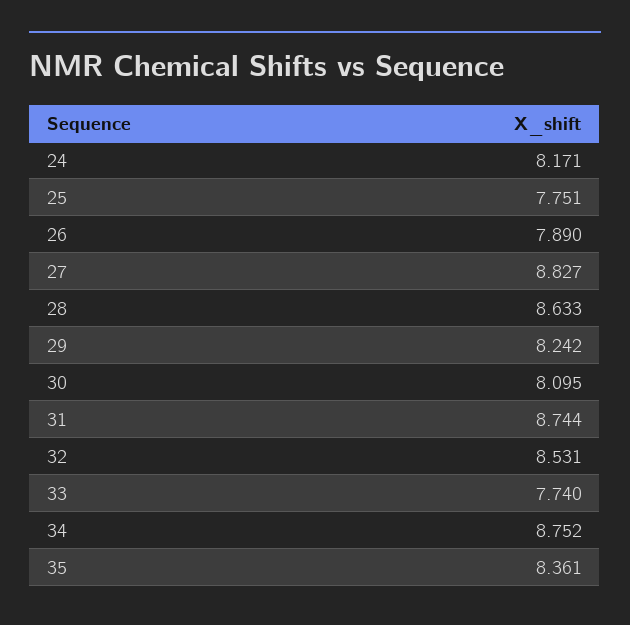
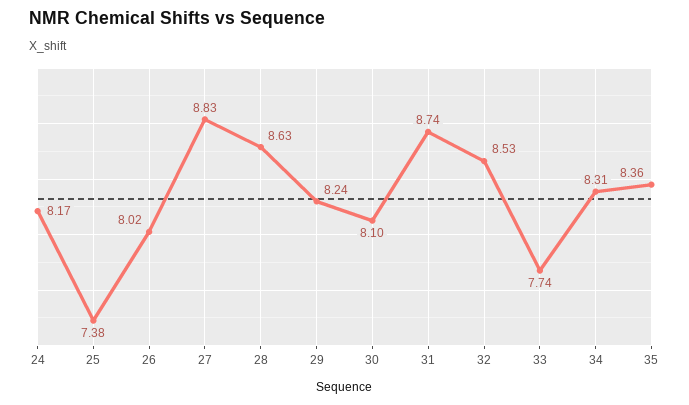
25: 7.751 -> 7.38
26: 7.89 -> 8.02
34: 8.752 -> 8.31

